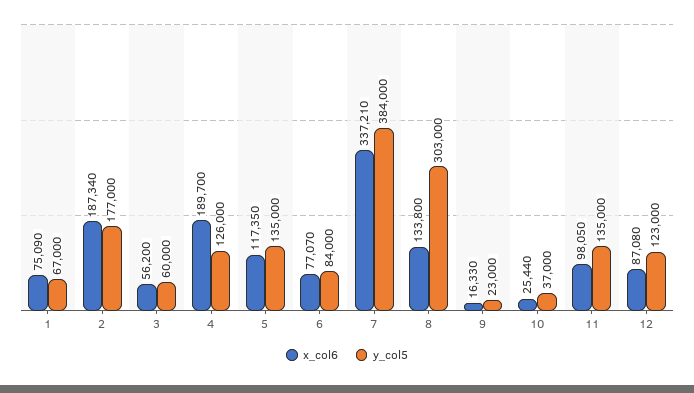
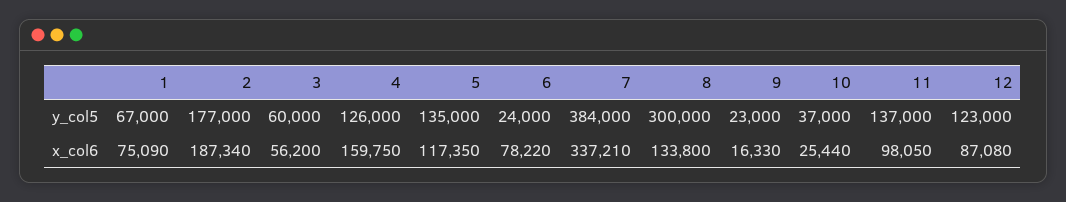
x_col6, 4: 189700 -> 159750
x_col6, 6: 77070 -> 78220
y_col5, 6: 84000 -> 24000
y_col5, 8: 303000 -> 300000
y_col5, 11: 135000 -> 137000

